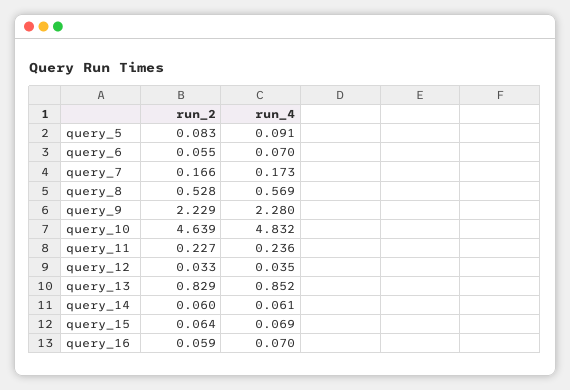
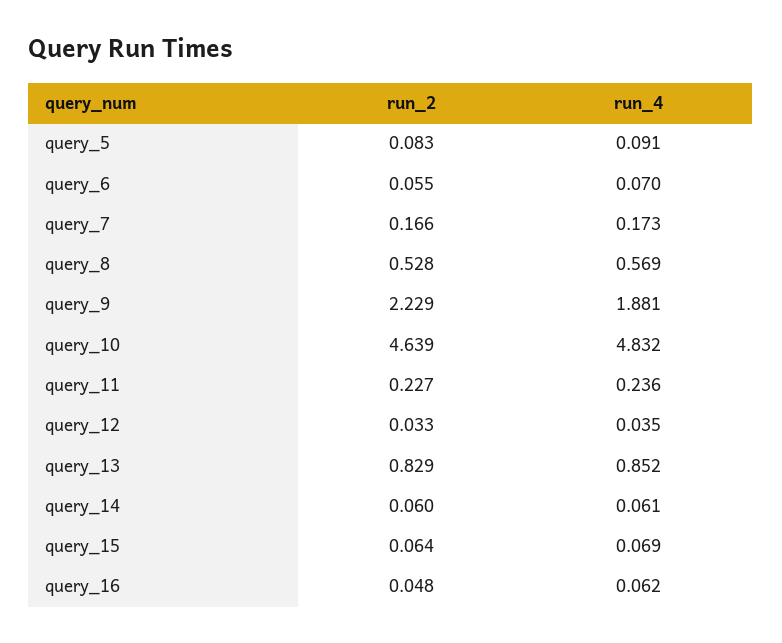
run_4, query_9: 2.28 -> 1.881
run_2, query_16: 0.059 -> 0.048
run_4, query_16: 0.07 -> 0.062

